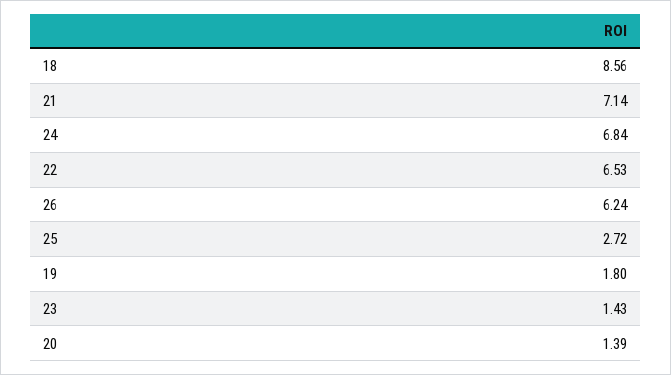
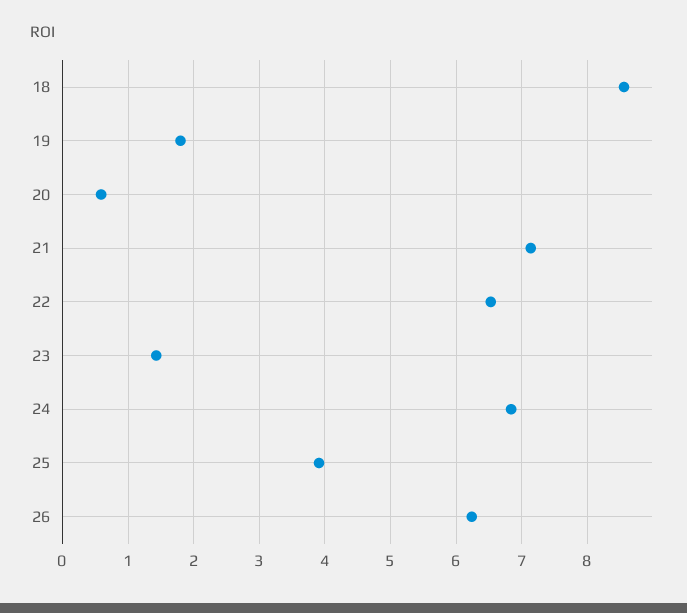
25: 2.72 -> 3.9
20: 1.39 -> 0.6

